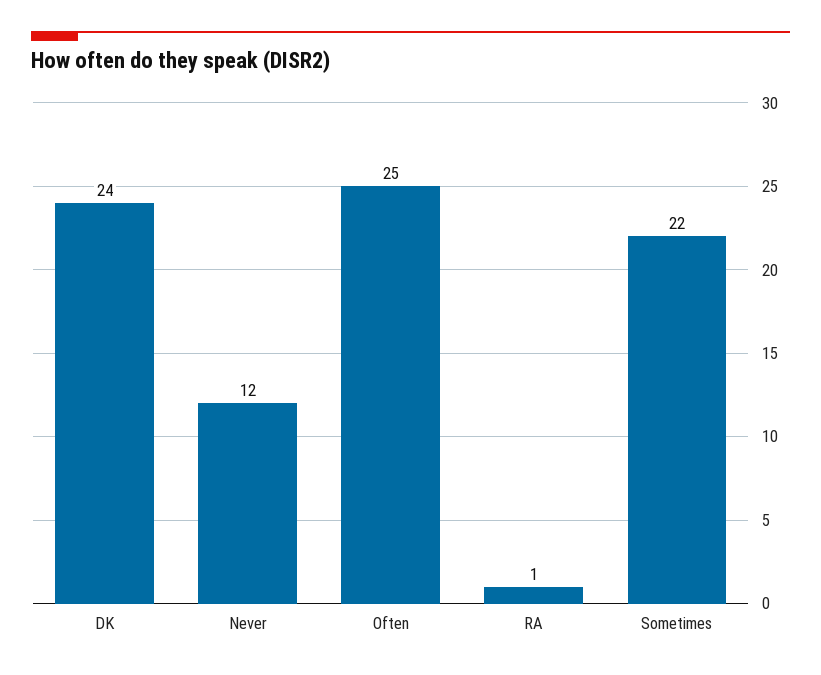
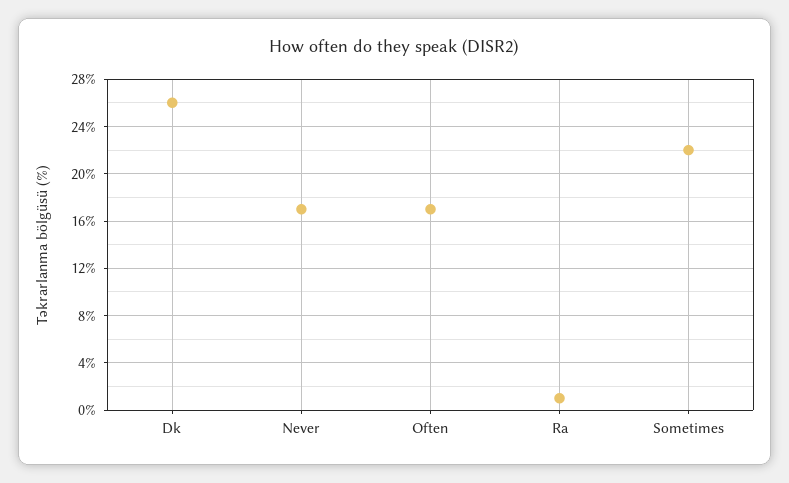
DK: 24 -> 26
Never: 12 -> 17
Often: 25 -> 17

